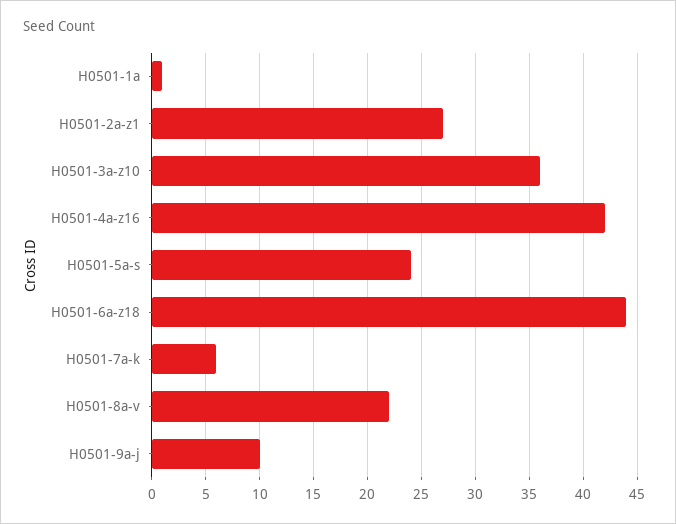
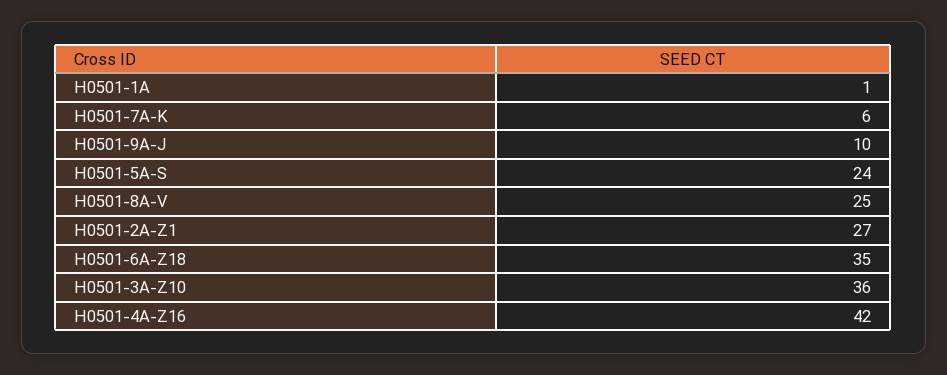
H0501-6a-z18: 44 -> 35
H0501-8a-v: 22 -> 25

